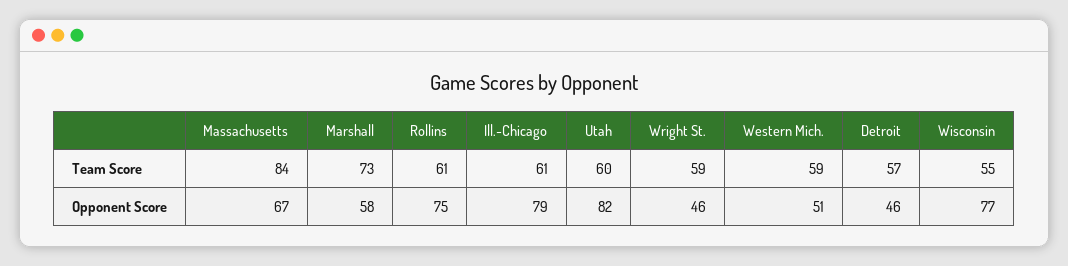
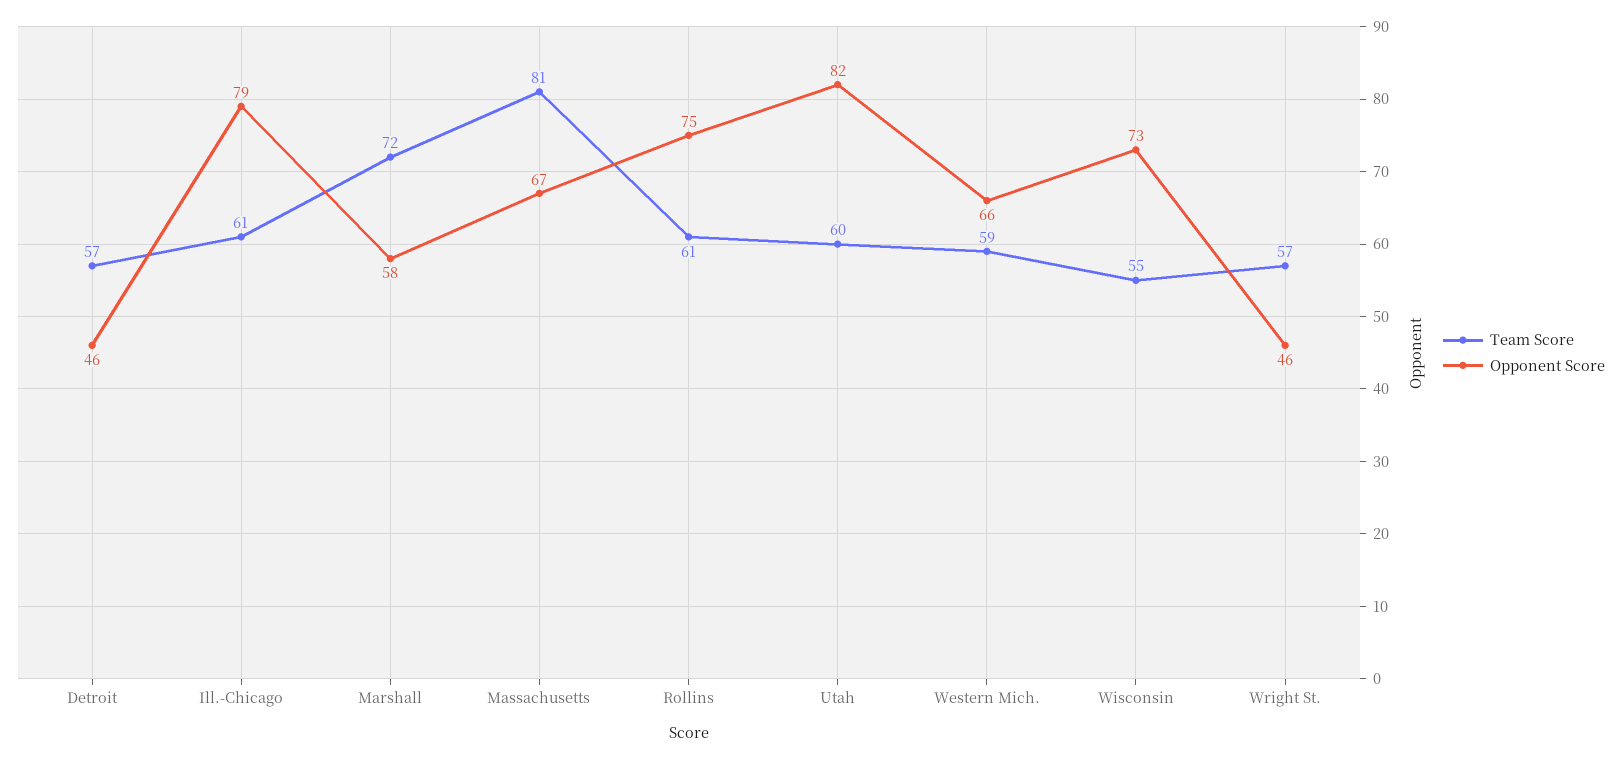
Team Score, Massachusetts: 84 -> 81
Team Score, Marshall: 73 -> 72
Team Score, Wright St.: 59 -> 57
Opponent Score, Western Mich.: 51 -> 66
Opponent Score, Wisconsin: 77 -> 73

